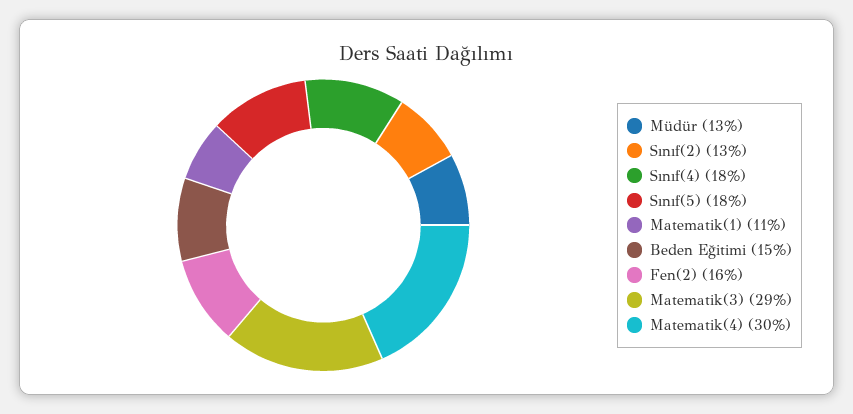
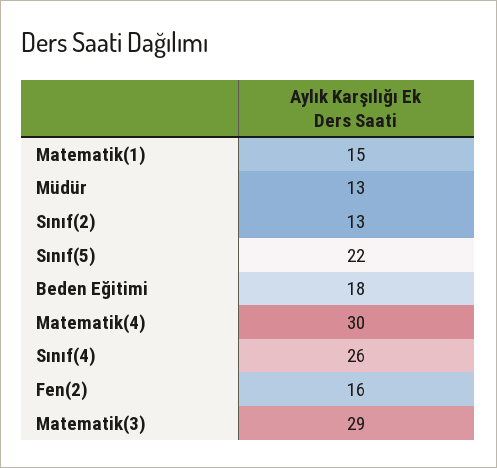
Sınıf(4): 18 -> 26
Sınıf(5): 18 -> 22
Matematik(1): 11 -> 15
Beden Eğitimi: 15 -> 18

